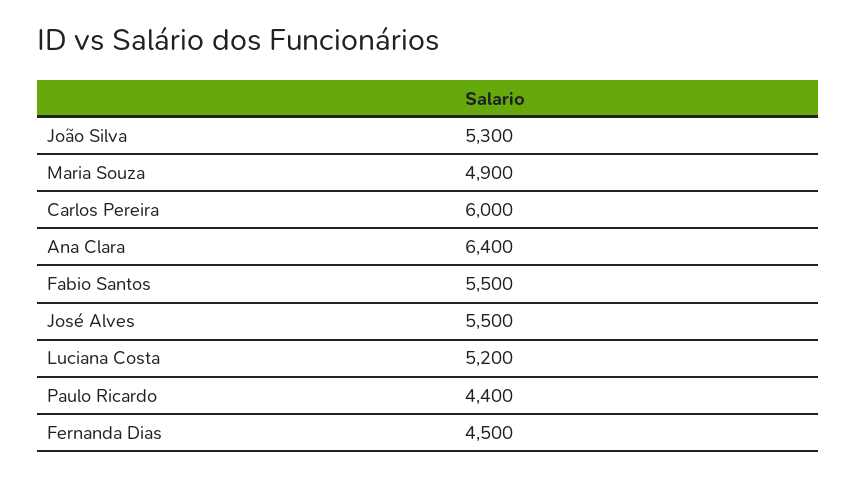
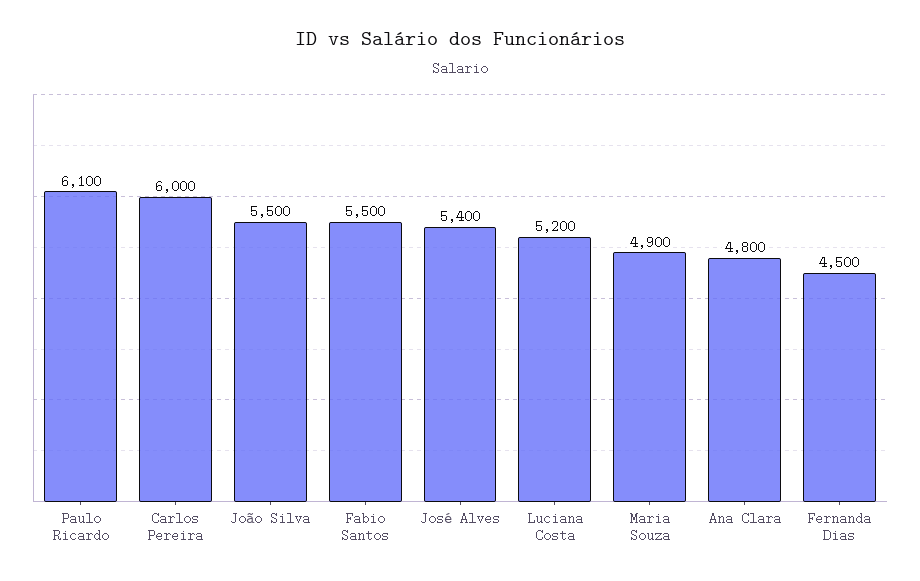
João Silva: 5300 -> 5500
Ana Clara: 6400 -> 4800
José Alves: 5500 -> 5400
Paulo Ricardo: 4400 -> 6100

